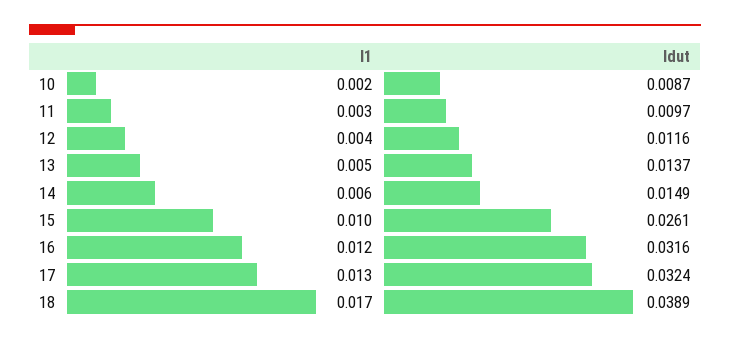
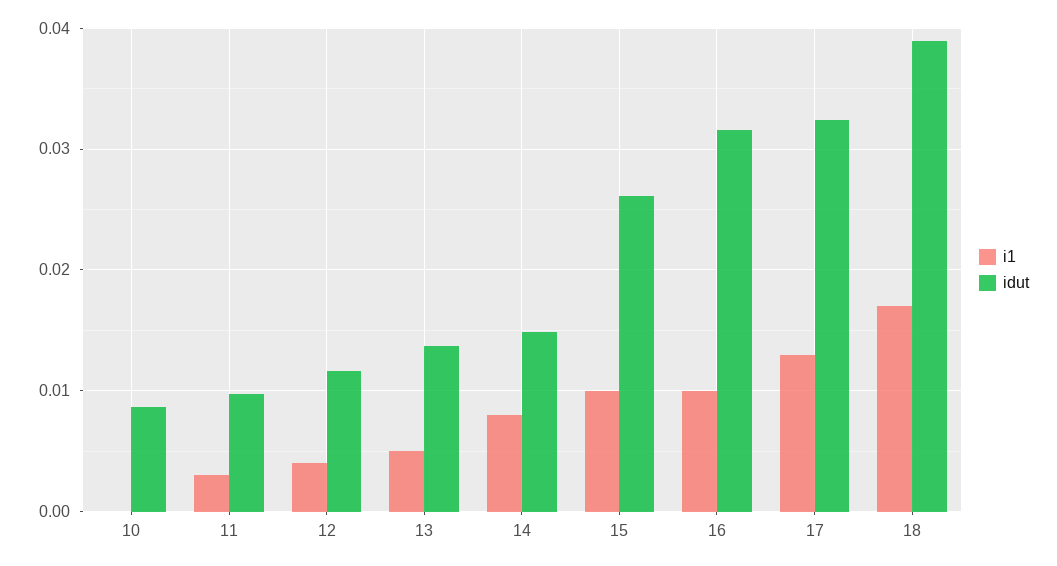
I1, 10: 0.002 -> 0
I1, 14: 0.006 -> 0.008
I1, 16: 0.012 -> 0.01

